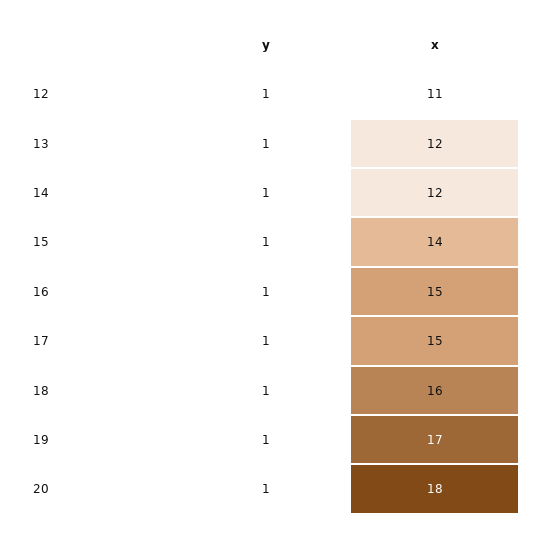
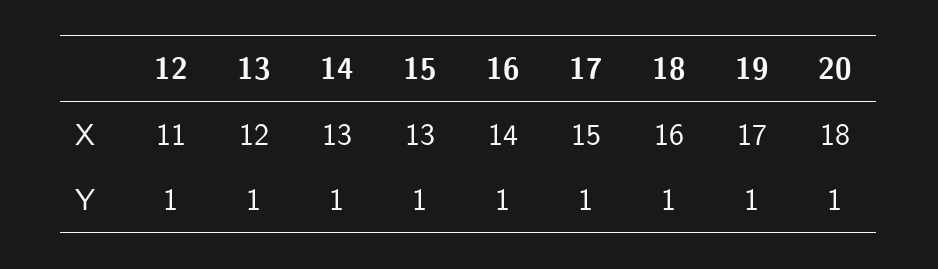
x, 14: 12 -> 13
x, 15: 14 -> 13
x, 16: 15 -> 14

